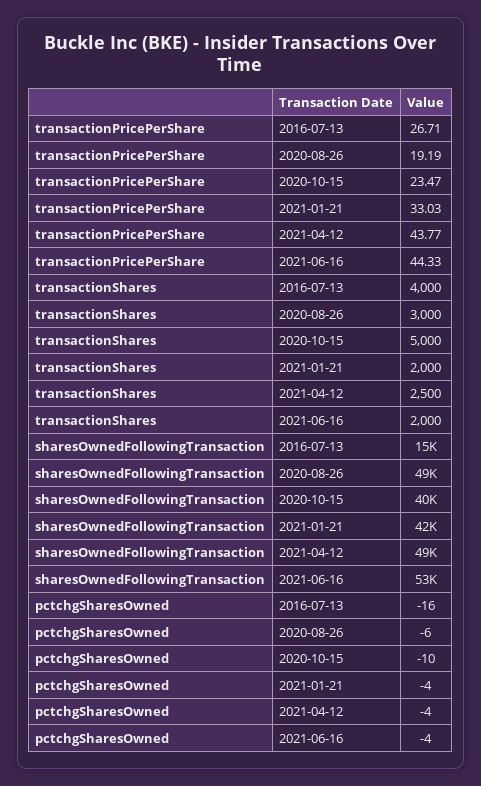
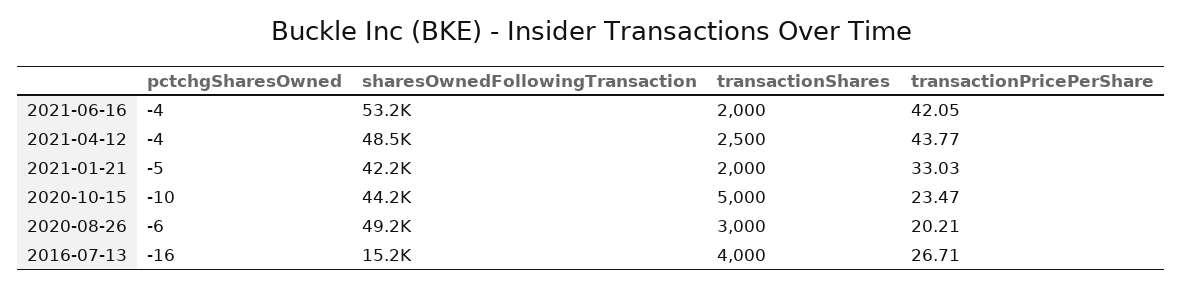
transactionPricePerShare, 2020-08-26: 19.19 -> 20.21
transactionPricePerShare, 2021-06-16: 44.33 -> 42.05
sharesOwnedFollowingTransaction, 2020-10-15: 40000 -> 44200
pctchgSharesOwned, 2021-01-21: -4 -> -5

